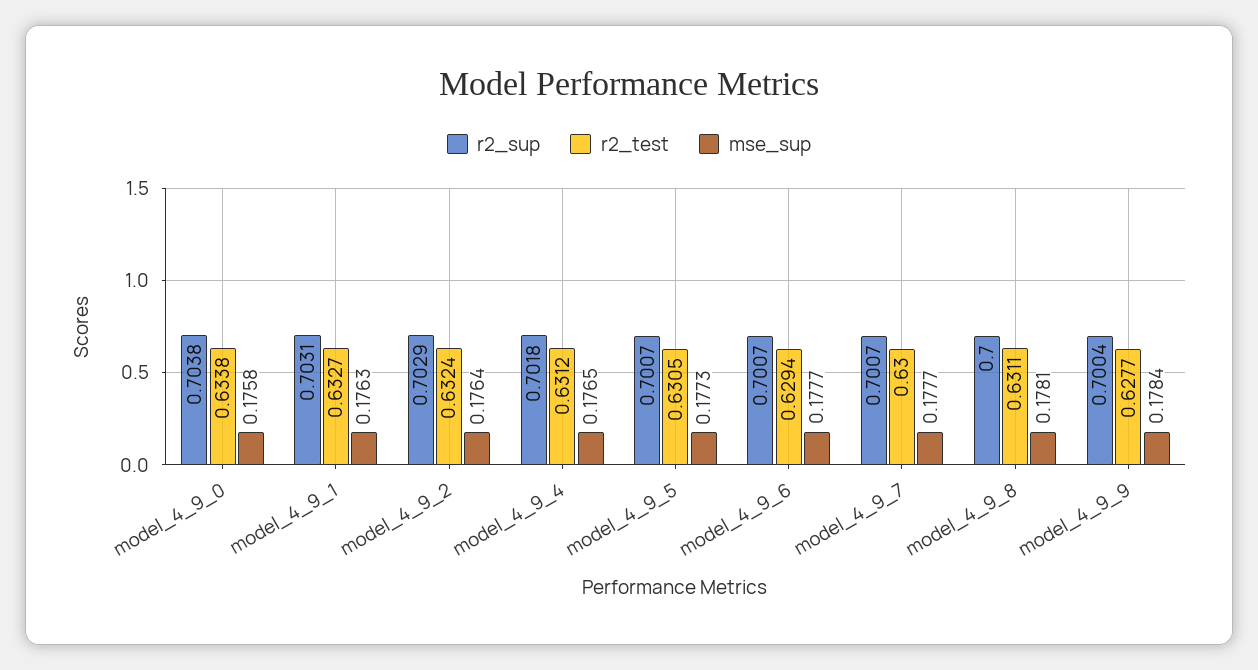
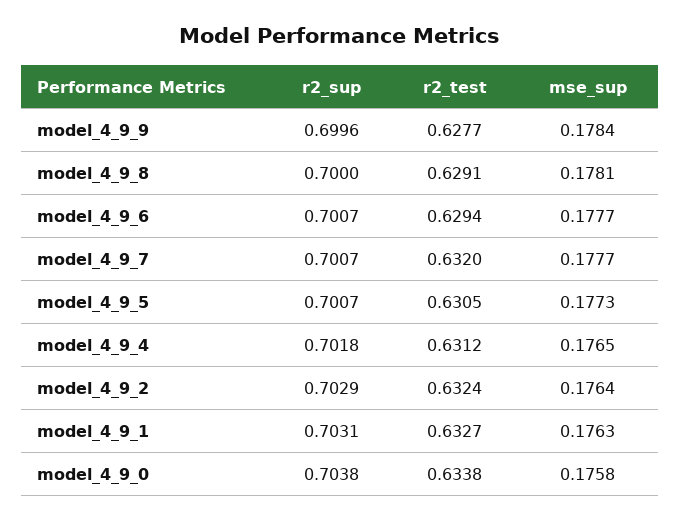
r2_test, model_4_9_7: 0.63 -> 0.632
r2_test, model_4_9_8: 0.6311 -> 0.6291
r2_sup, model_4_9_9: 0.7004 -> 0.6996

